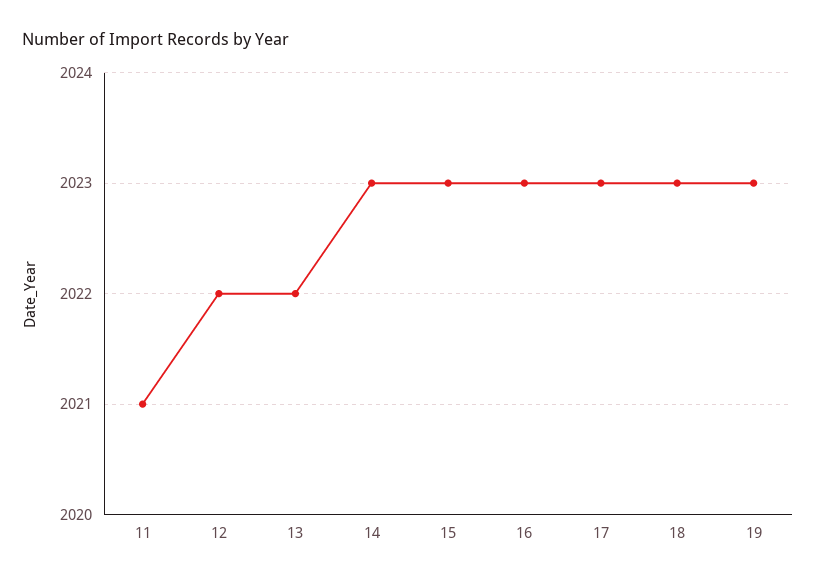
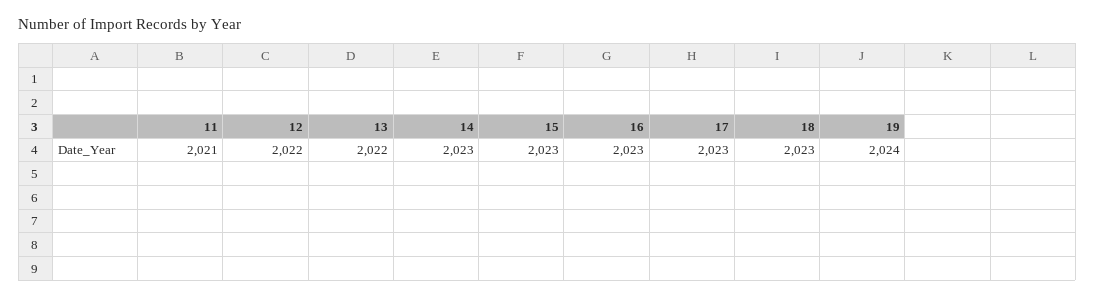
19: 2023 -> 2024

